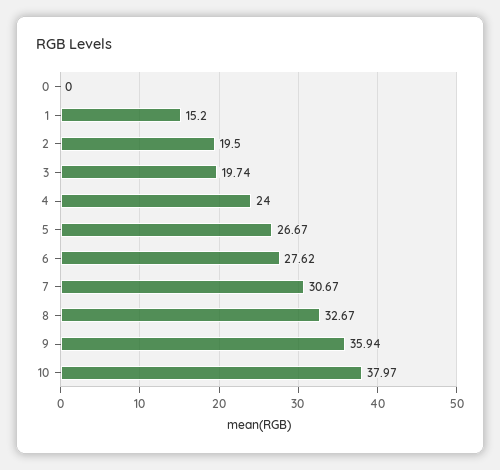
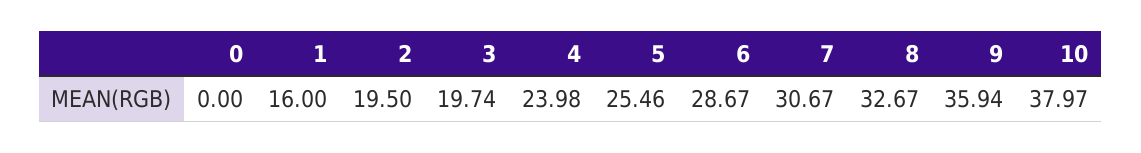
1: 15.2 -> 16
4: 24 -> 23.98
5: 26.67 -> 25.46
6: 27.62 -> 28.67

